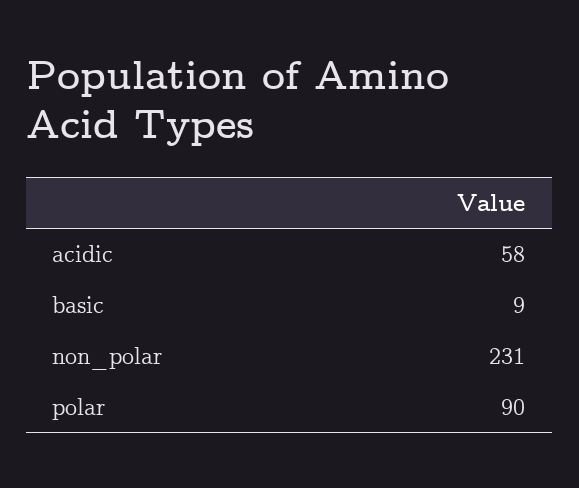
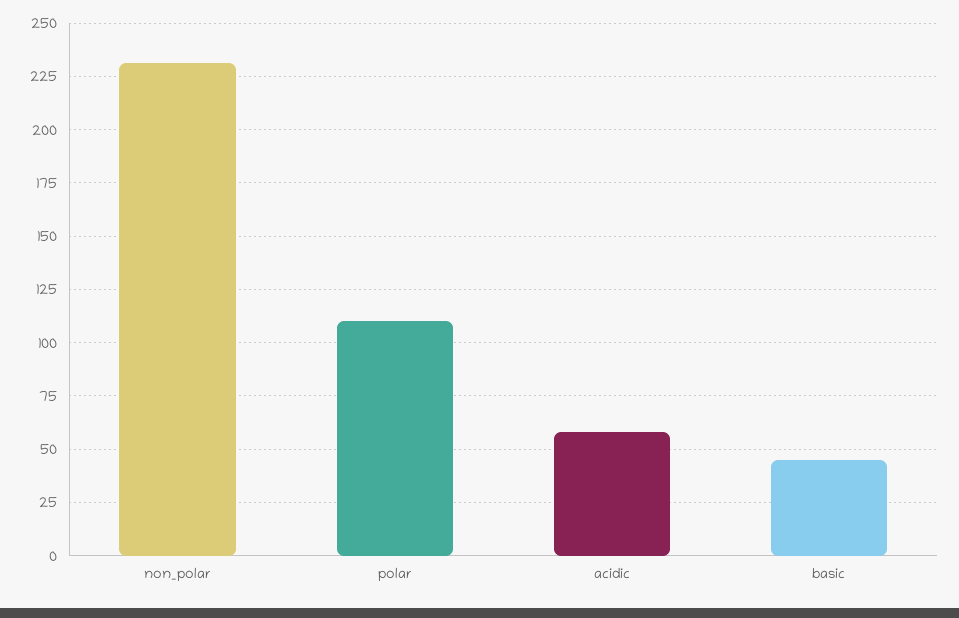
basic: 9 -> 45
polar: 90 -> 110

